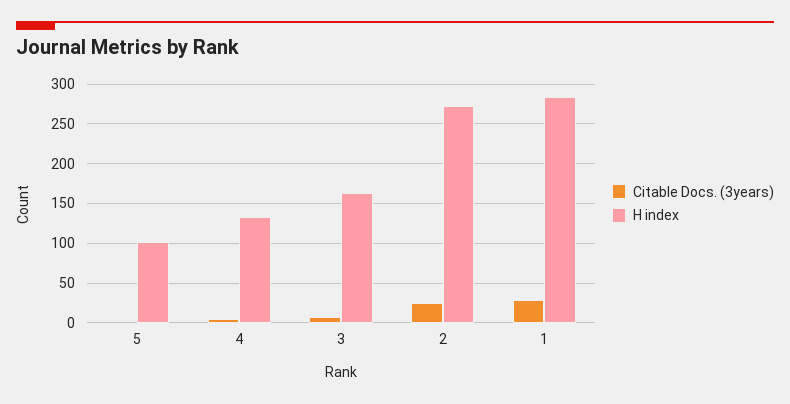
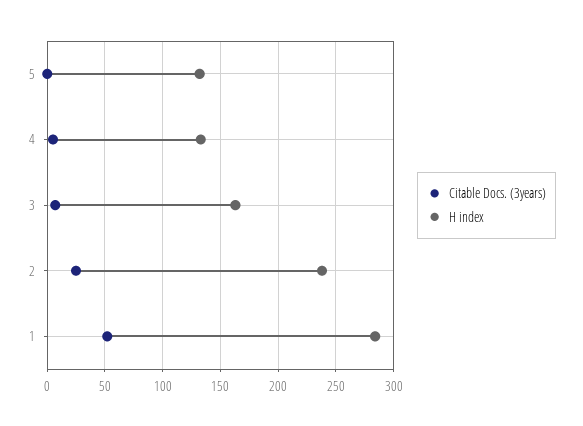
H index, 5: 100 -> 130
H index, 2: 270 -> 240
Citable Docs. (3years), 1: 30 -> 50

